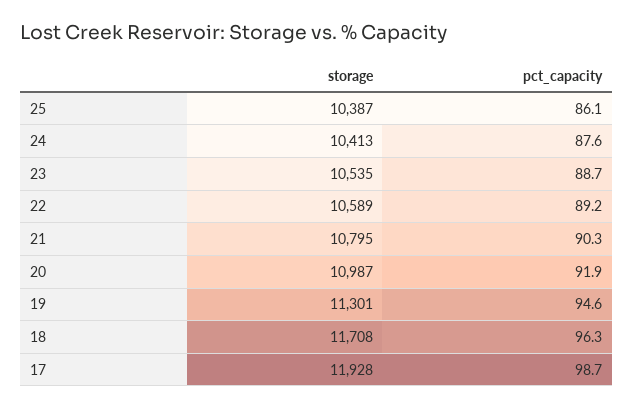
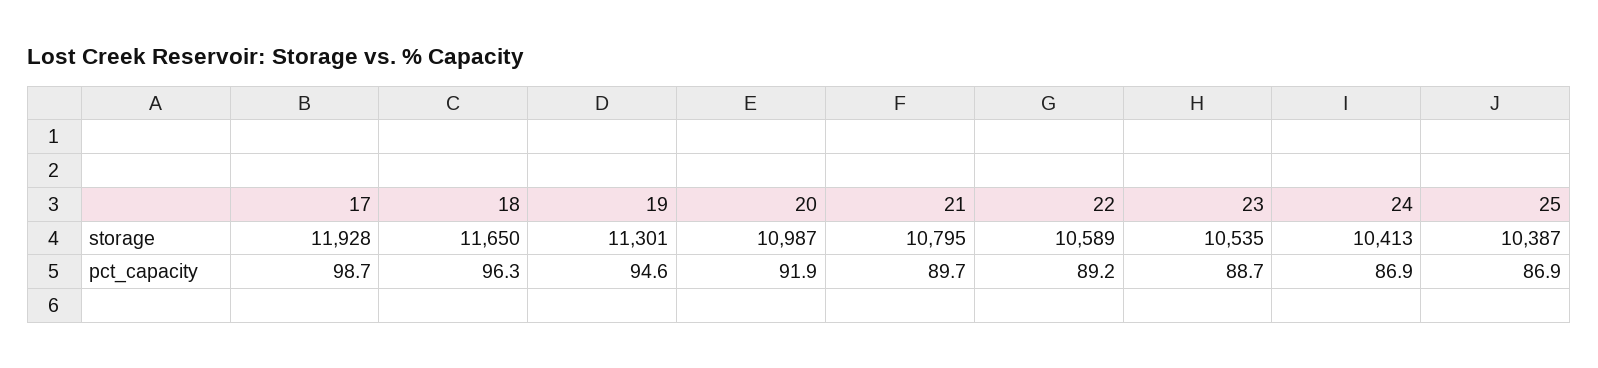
pct_capacity, 25: 86.1 -> 86.9
pct_capacity, 24: 87.6 -> 86.9
pct_capacity, 21: 90.3 -> 89.7
storage, 18: 11708 -> 11650

